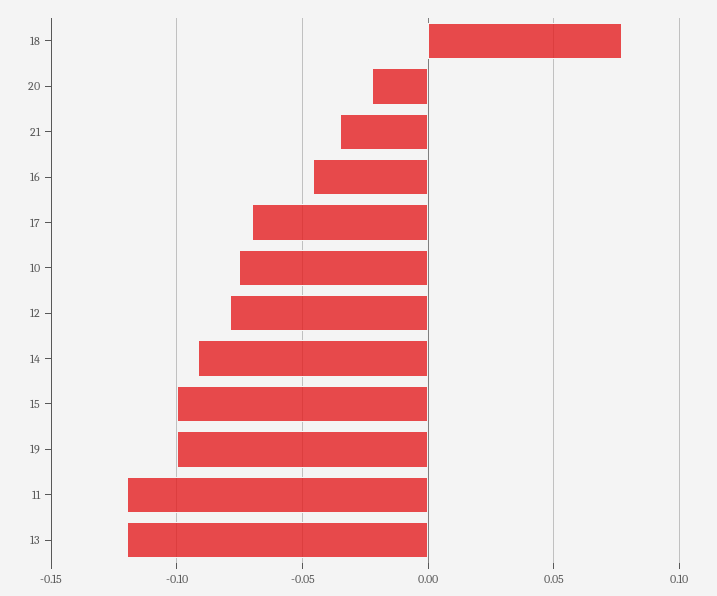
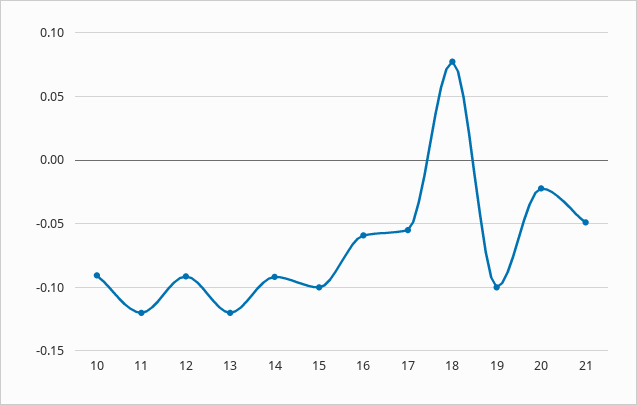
21: -0.035 -> -0.05
16: -0.045 -> -0.06
17: -0.07 -> -0.055
10: -0.075 -> -0.09
12: -0.08 -> -0.09

